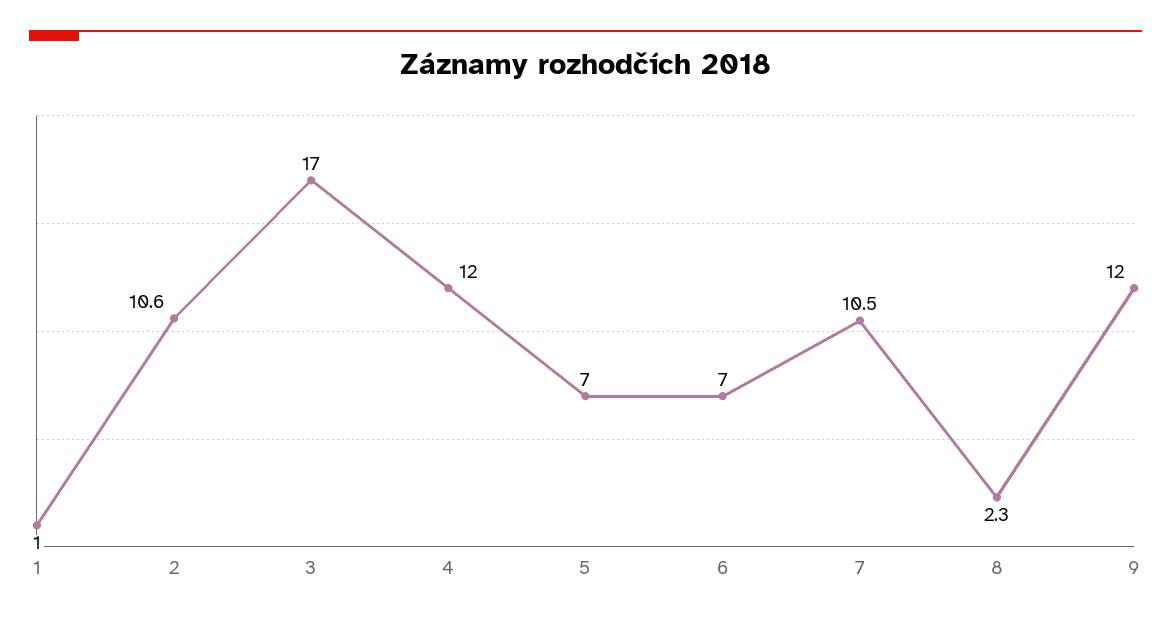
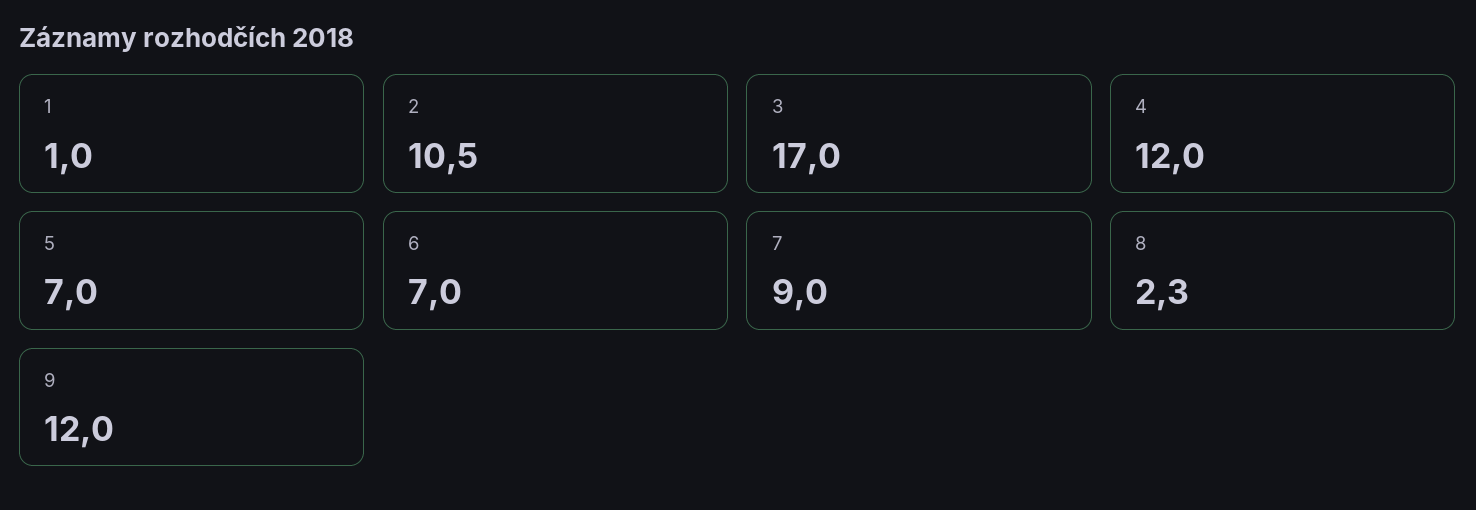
2: 10.6 -> 10.5
7: 10.5 -> 9

